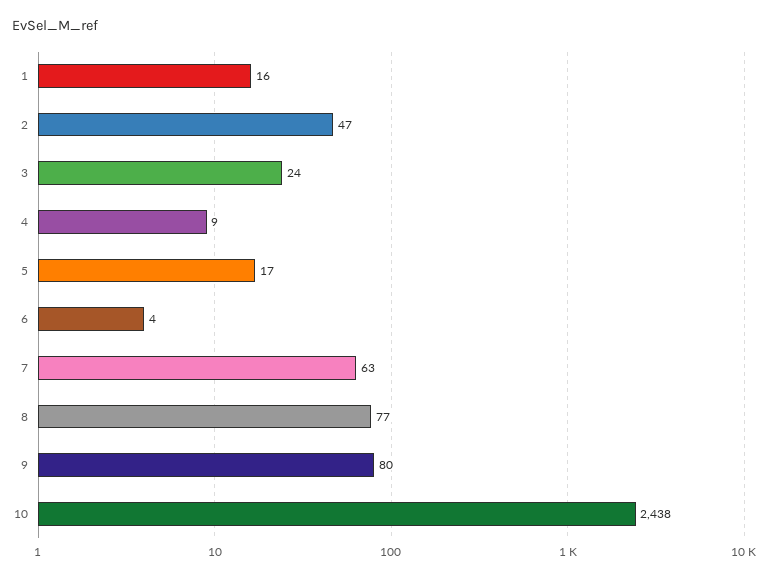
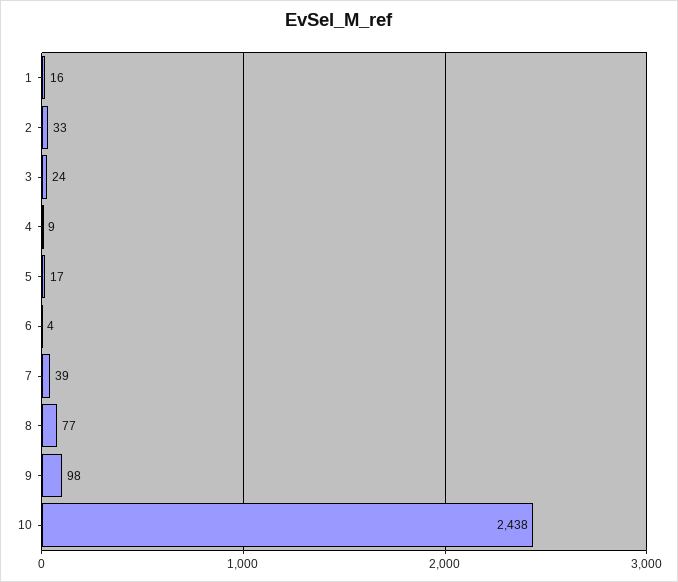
2: 47 -> 33
7: 63 -> 39
9: 80 -> 98

